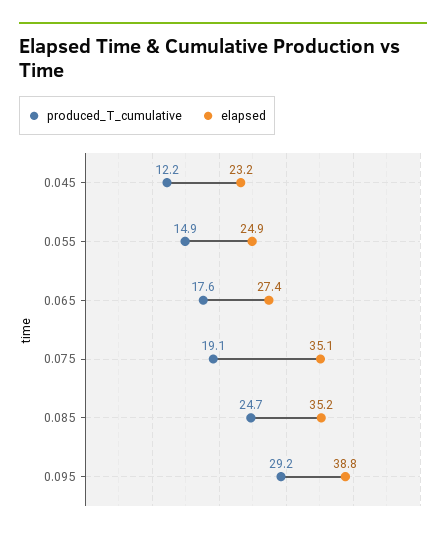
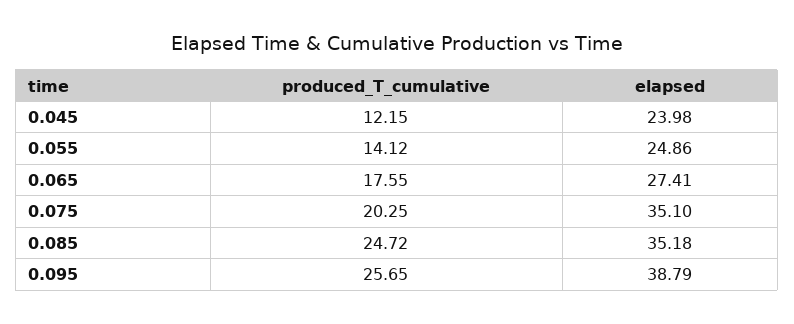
elapsed, 0.045: 23.2 -> 23.98
produced_T_cumulative, 0.055: 14.9 -> 14.12
produced_T_cumulative, 0.075: 19.1 -> 20.25
produced_T_cumulative, 0.095: 29.2 -> 25.65

